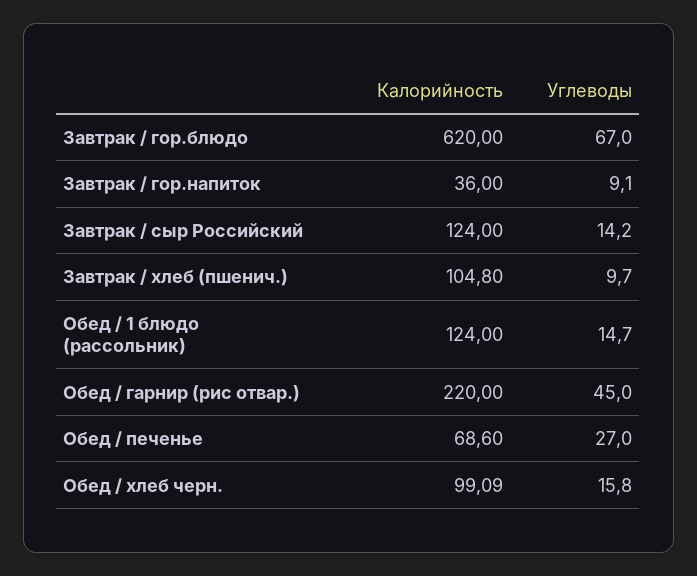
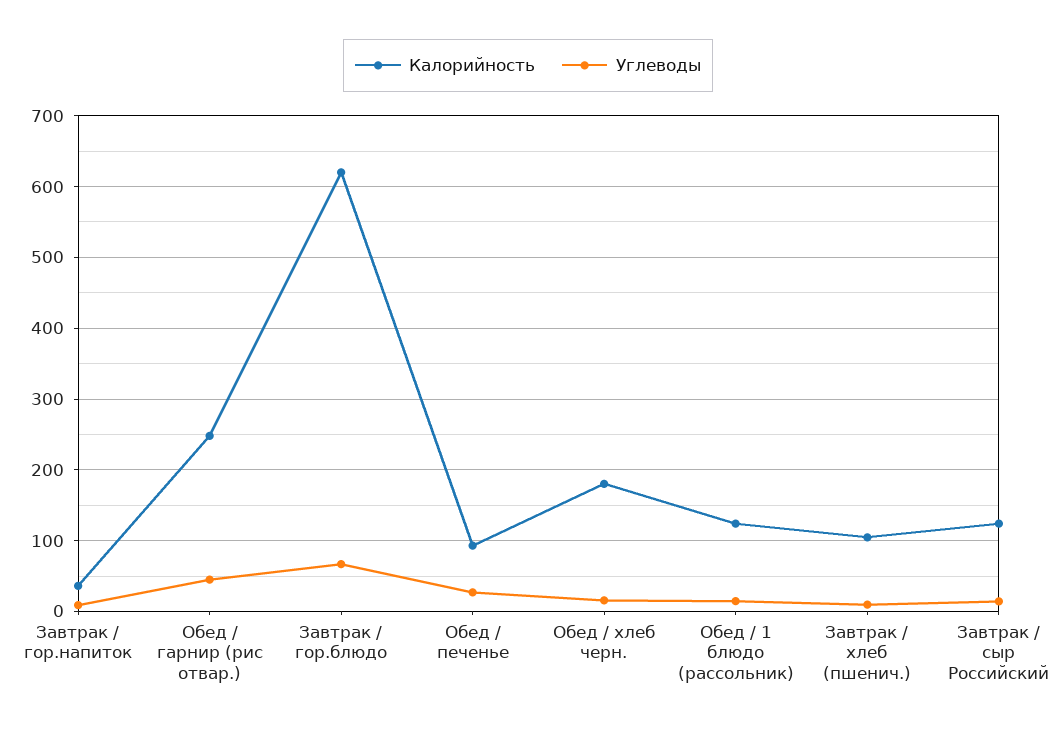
Калорийность, Обед / гарнир (рис отвар.): 220 -> 250
Калорийность, Обед / печенье: 68.6 -> 90
Калорийность, Обед / хлеб черн.: 99.09 -> 180

